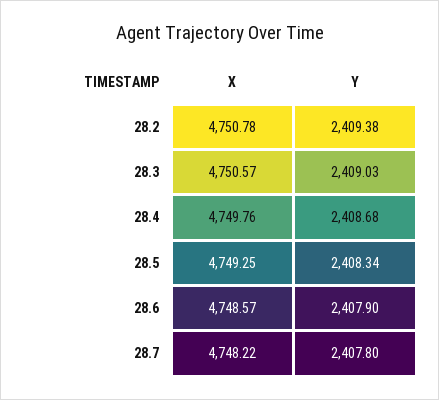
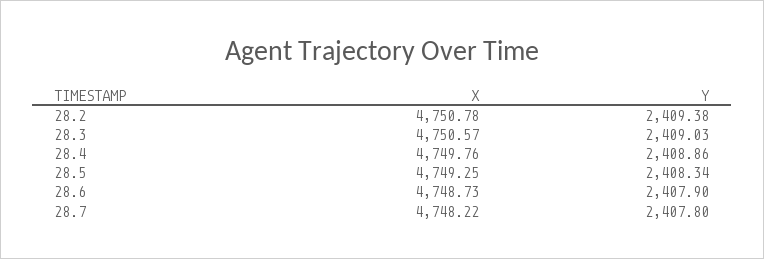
Y, 28.4: 2408.68 -> 2408.86
X, 28.6: 4748.57 -> 4748.73

